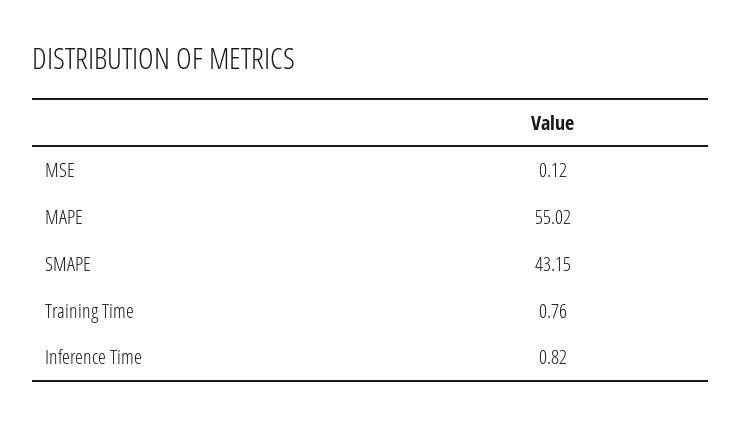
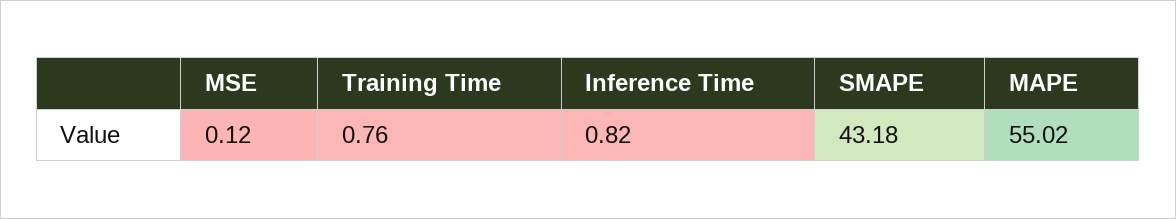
SMAPE: 43.15 -> 43.18

